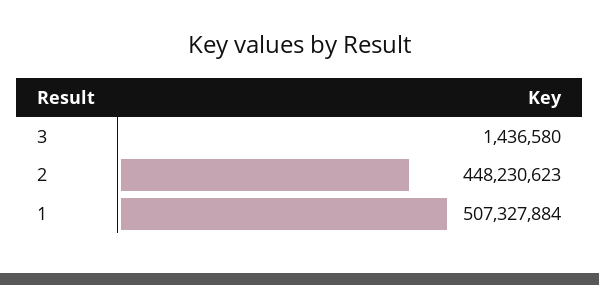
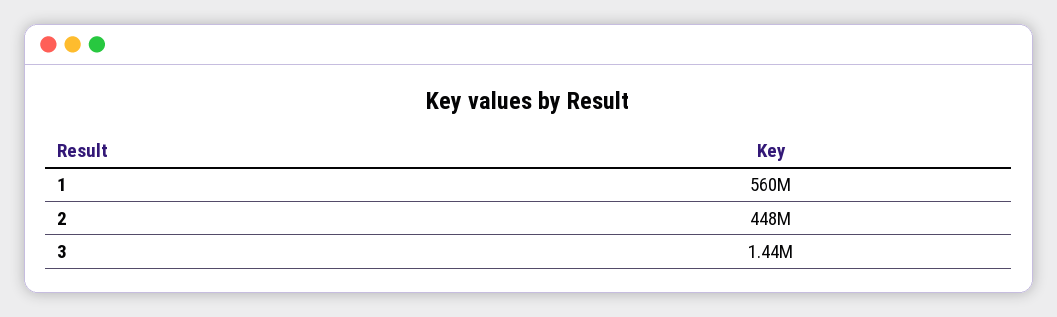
1: 507327884 -> 560000000

